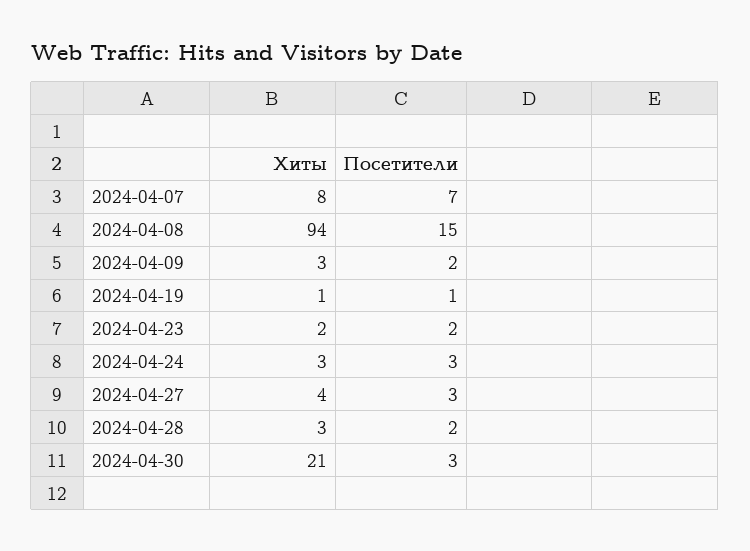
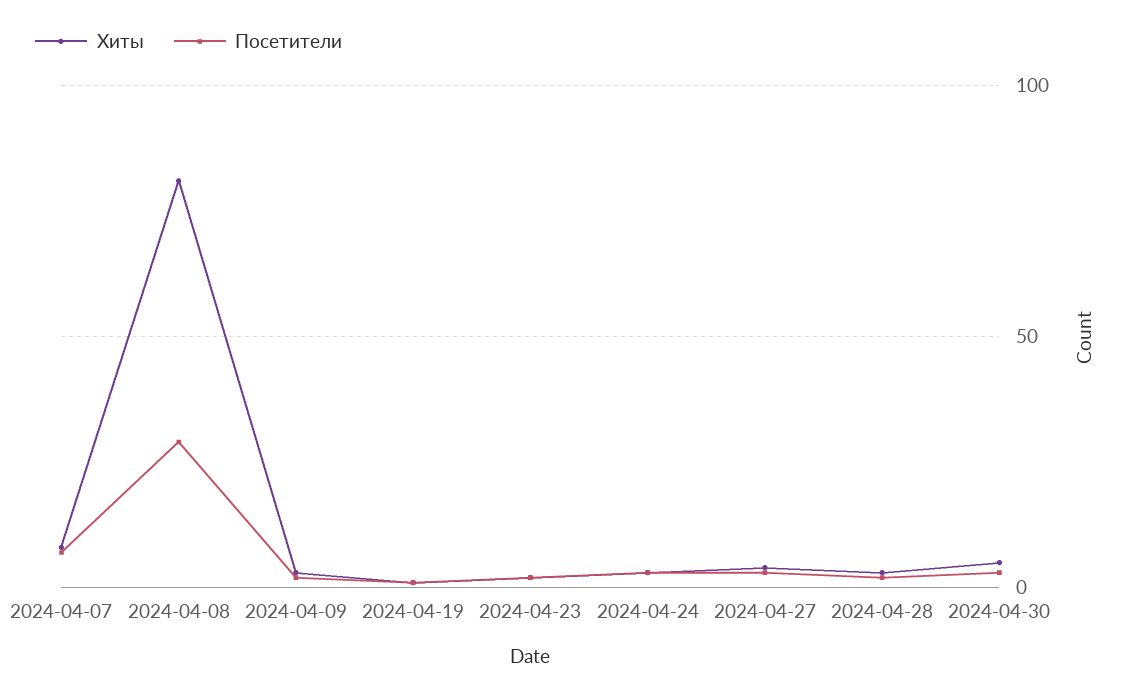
Хиты, 2024-04-08: 94 -> 80
Посетители, 2024-04-08: 15 -> 30
Хиты, 2024-04-30: 21 -> 5

